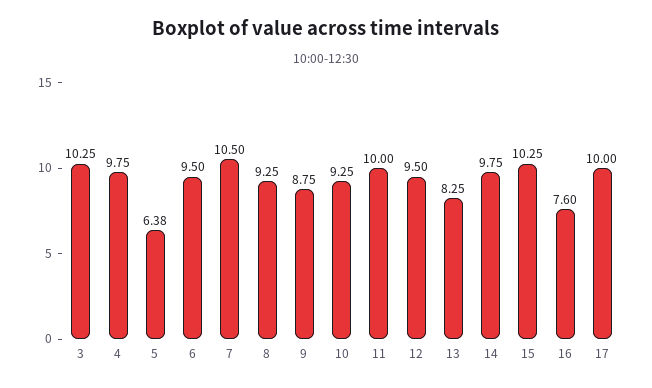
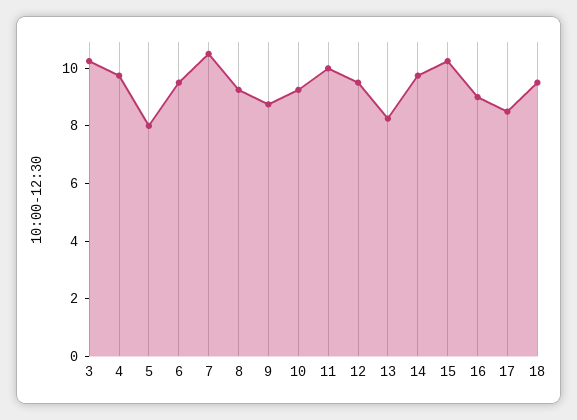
5: 6.38 -> 8
16: 7.6 -> 9
17: 10 -> 8.5
18: none -> 9.5

